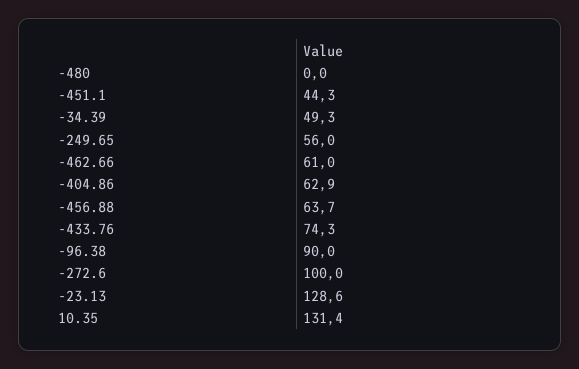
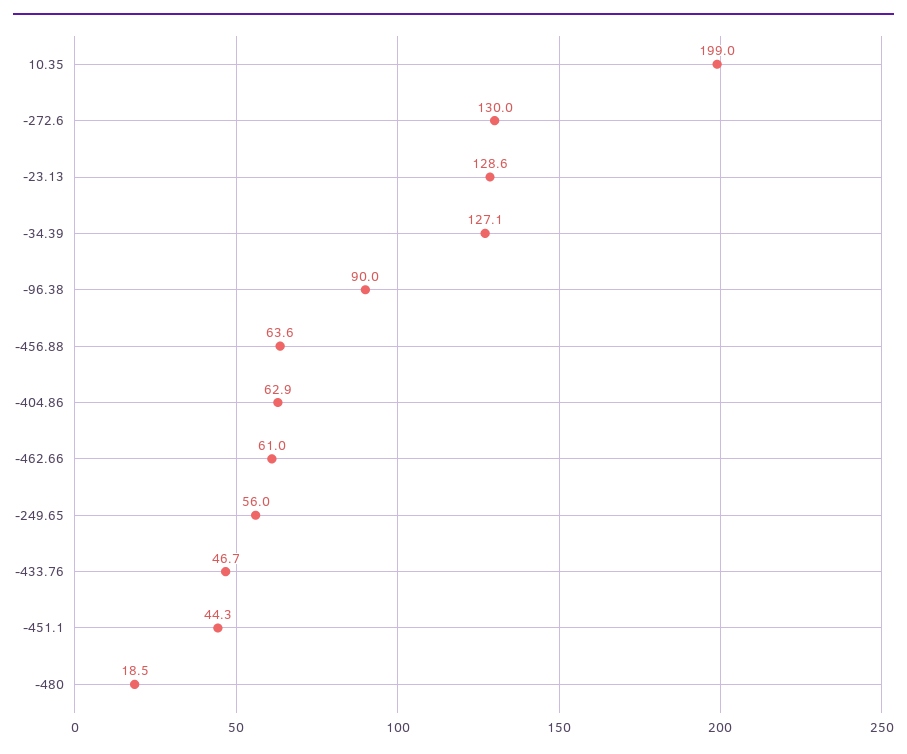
-480: 0 -> 18.5
-34.39: 49.3 -> 127.1
-456.88: 63.7 -> 63.6
-433.76: 74.3 -> 46.7
-272.6: 100 -> 130
10.35: 131.4 -> 199

